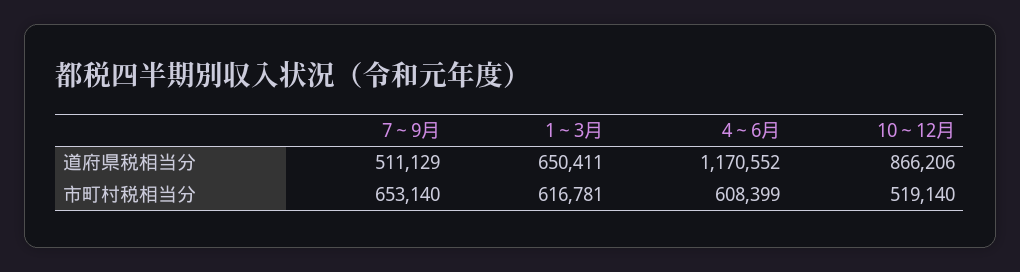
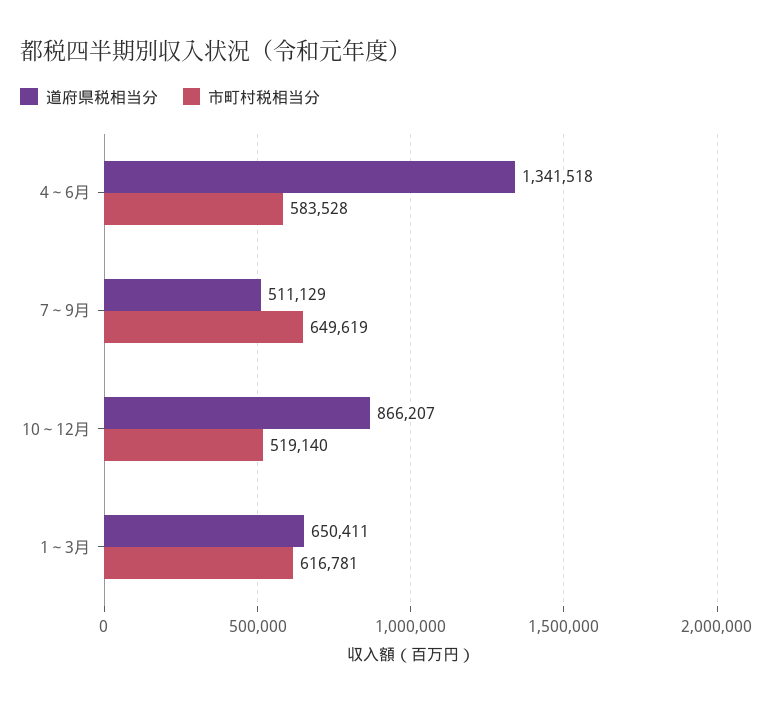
道府県税相当分, 4～6月: 1170552 -> 1341518
道府県税相当分, 10～12月: 866206 -> 866207
市町村税相当分, 7～9月: 653140 -> 649619
市町村税相当分, 4～6月: 608399 -> 583528

